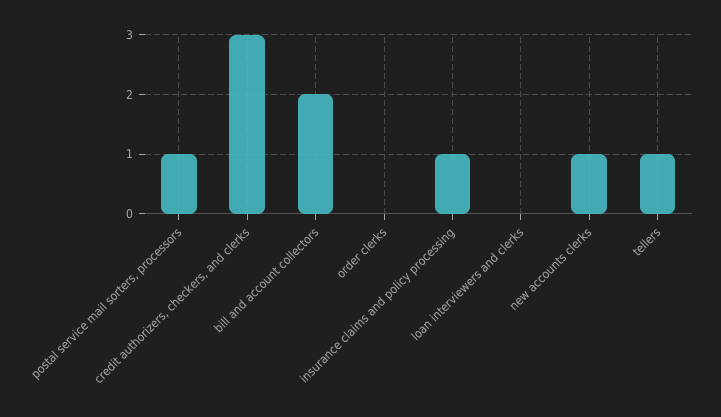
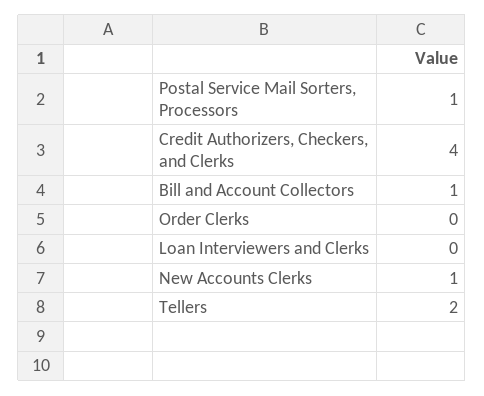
credit authorizers, checkers, and clerks: 3 -> 4
bill and account collectors: 2 -> 1
insurance claims and policy processing: 1 -> none
tellers: 1 -> 2

